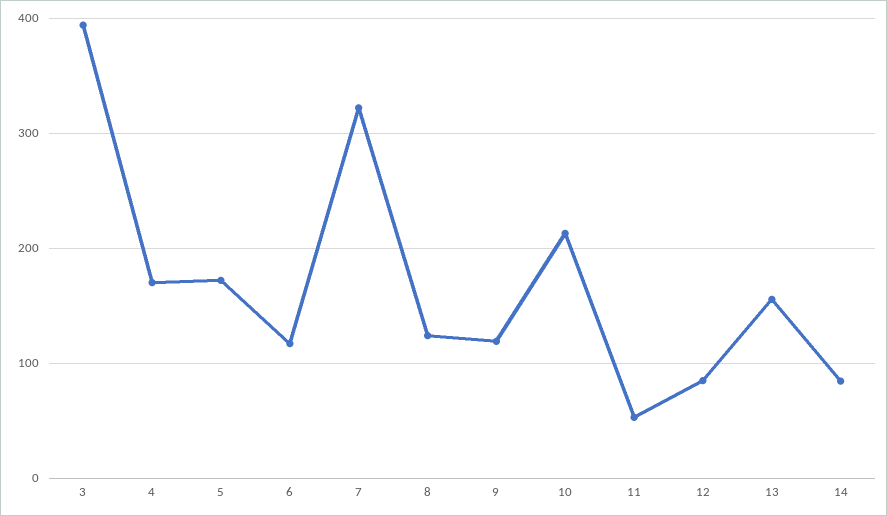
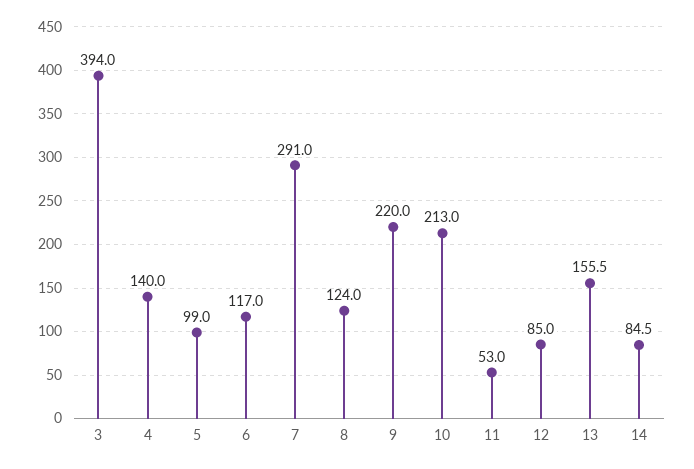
4: 170 -> 140
5: 170 -> 99
7: 320 -> 291
9: 120 -> 220

